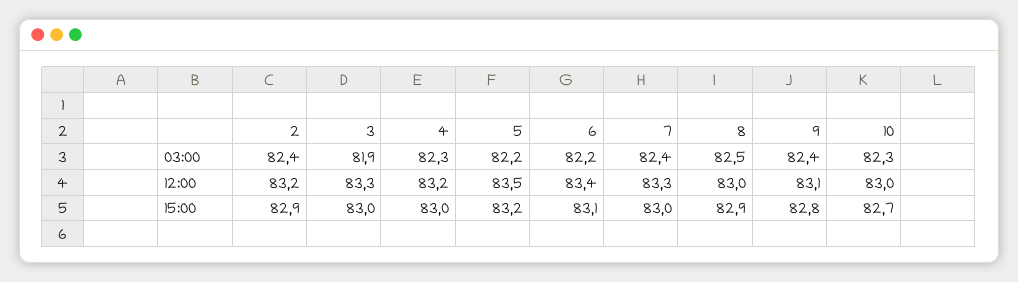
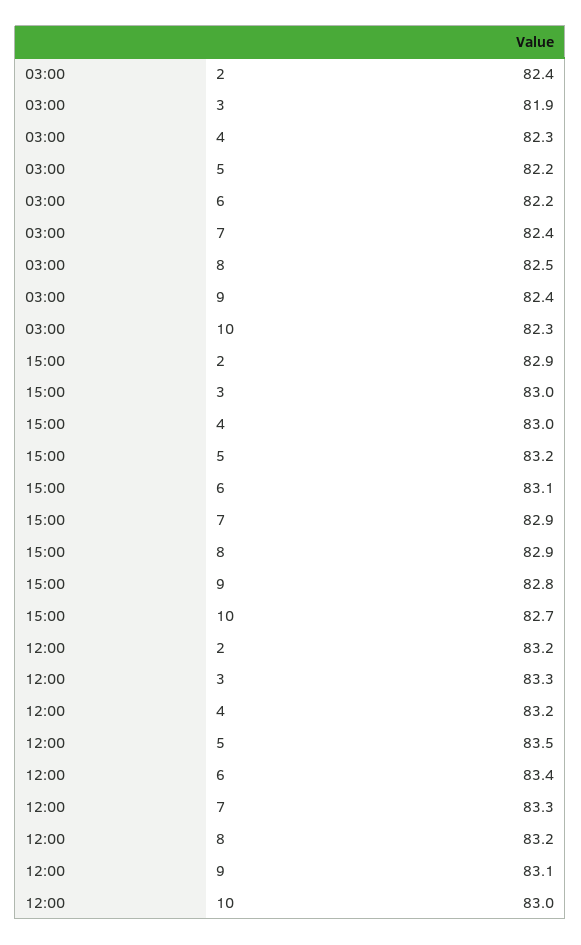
8, 12:00: 83 -> 83.2
7, 15:00: 83 -> 82.9

